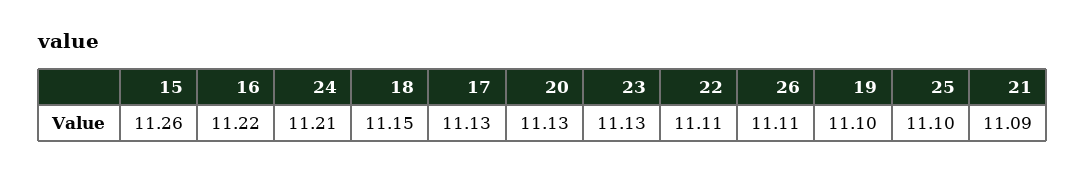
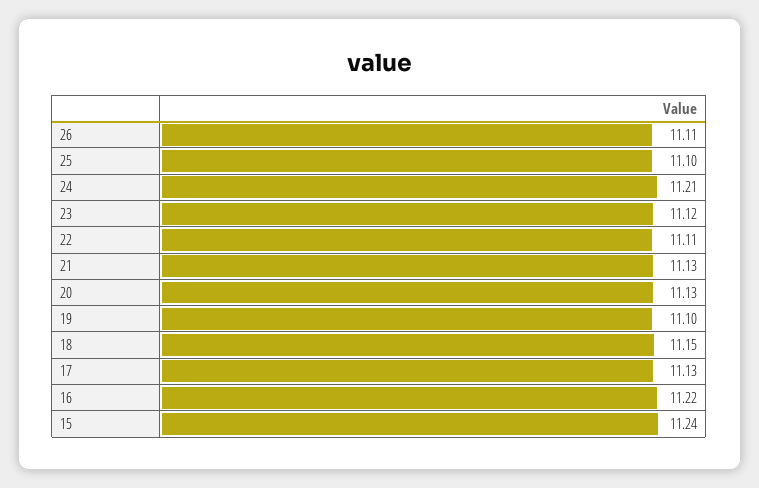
15: 11.26 -> 11.24
23: 11.13 -> 11.12
21: 11.09 -> 11.13

